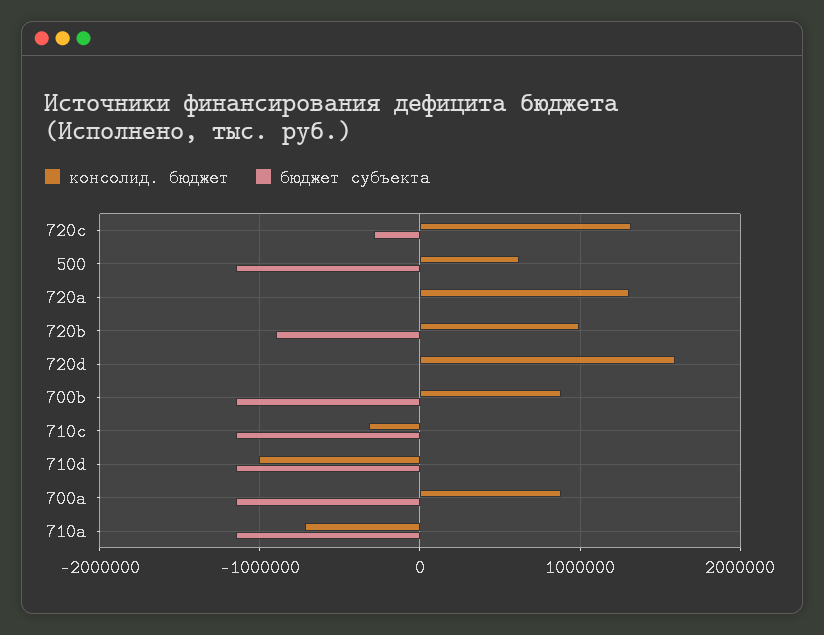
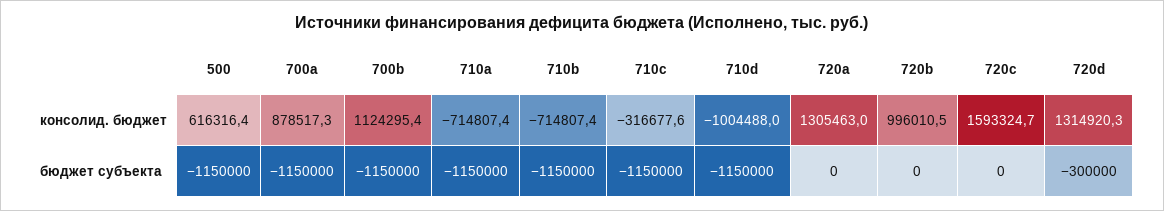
консолид. бюджет, 720c: 1300000 -> 1593324.7
бюджет субъекта, 720c: -300000 -> 0
бюджет субъекта, 720b: -900000 -> 0
консолид. бюджет, 720d: 1600000 -> 1314920.3
бюджет субъекта, 720d: 0 -> -300000
консолид. бюджет, 700b: 900000 -> 1124295.4
консолид. бюджет, 710b: none -> -714807.4
бюджет субъекта, 710b: none -> -1150000

